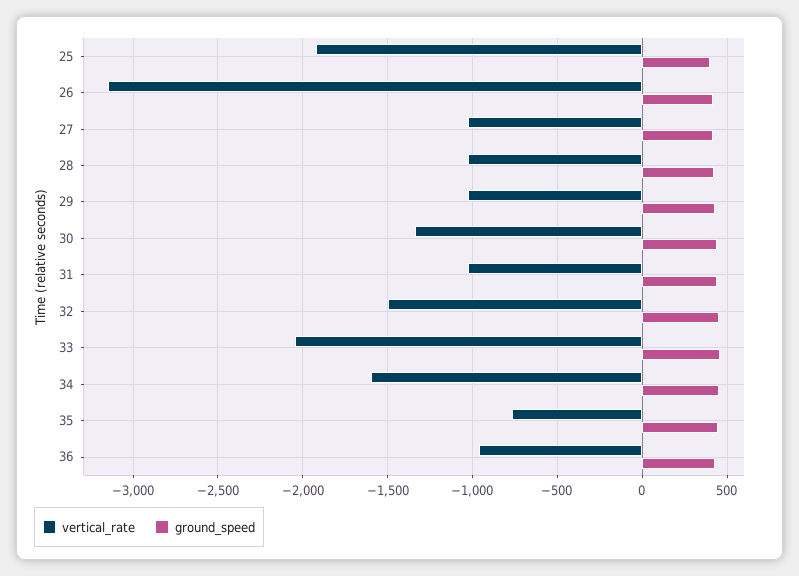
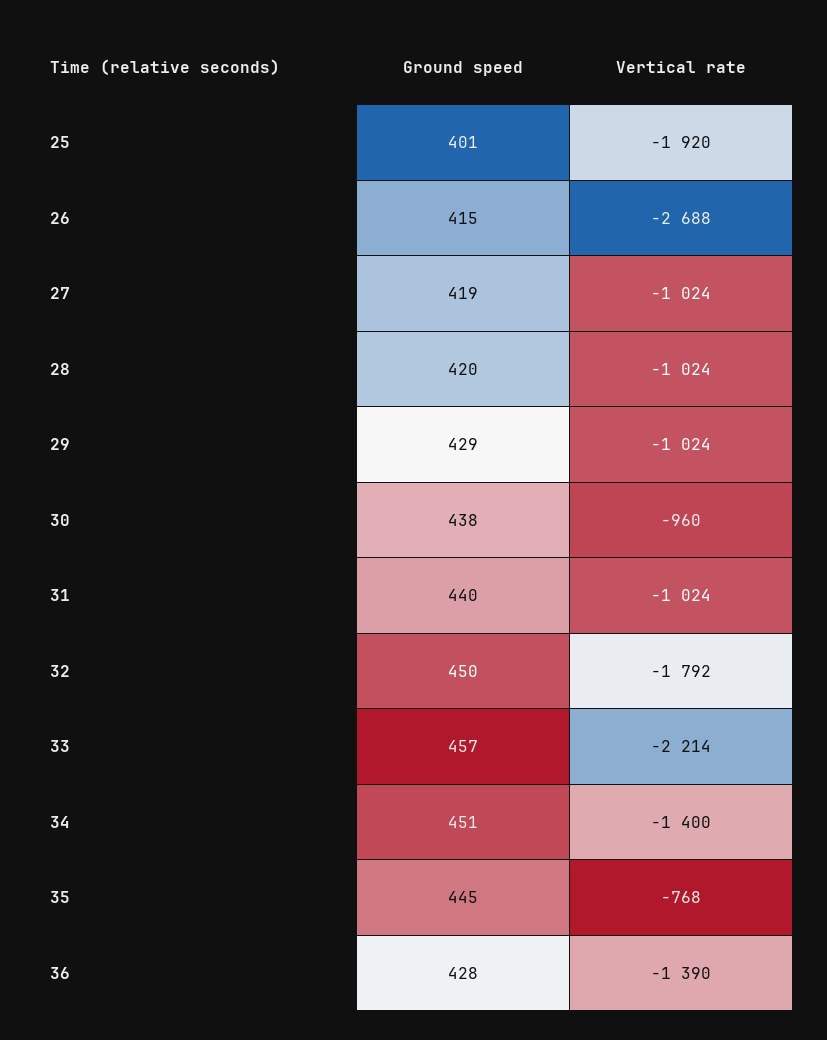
vertical_rate, 26: -3150 -> -2688
vertical_rate, 30: -1350 -> -960
vertical_rate, 32: -1500 -> -1792
vertical_rate, 33: -2050 -> -2214
vertical_rate, 34: -1600 -> -1400
vertical_rate, 36: -950 -> -1390

